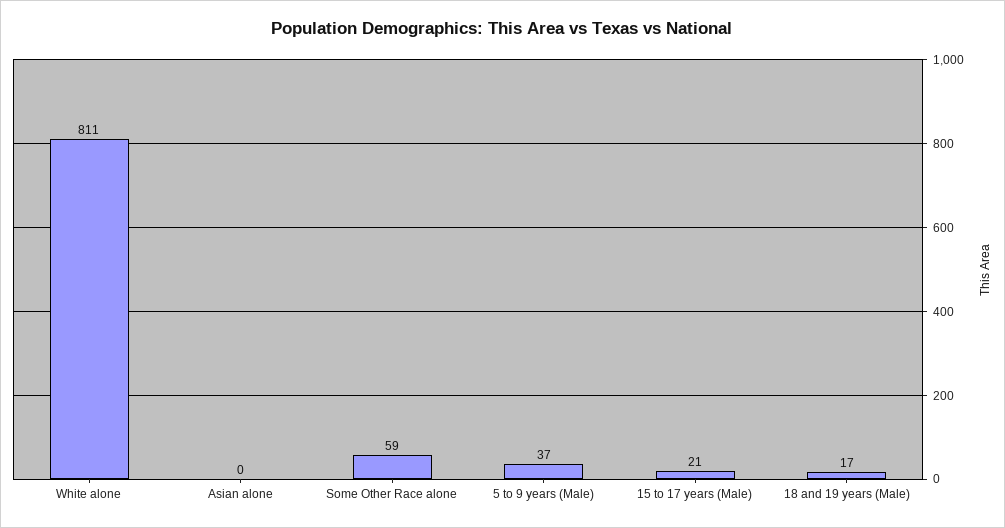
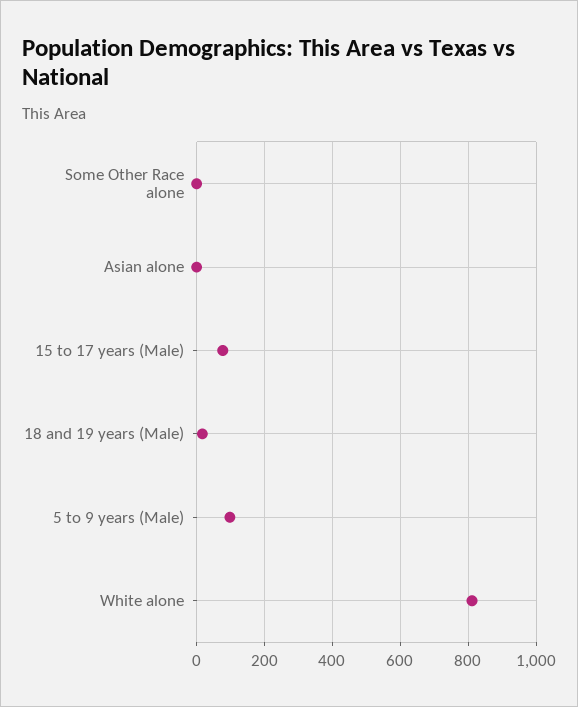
Some Other Race alone: 59 -> 0
5 to 9 years (Male): 37 -> 100
15 to 17 years (Male): 21 -> 80

